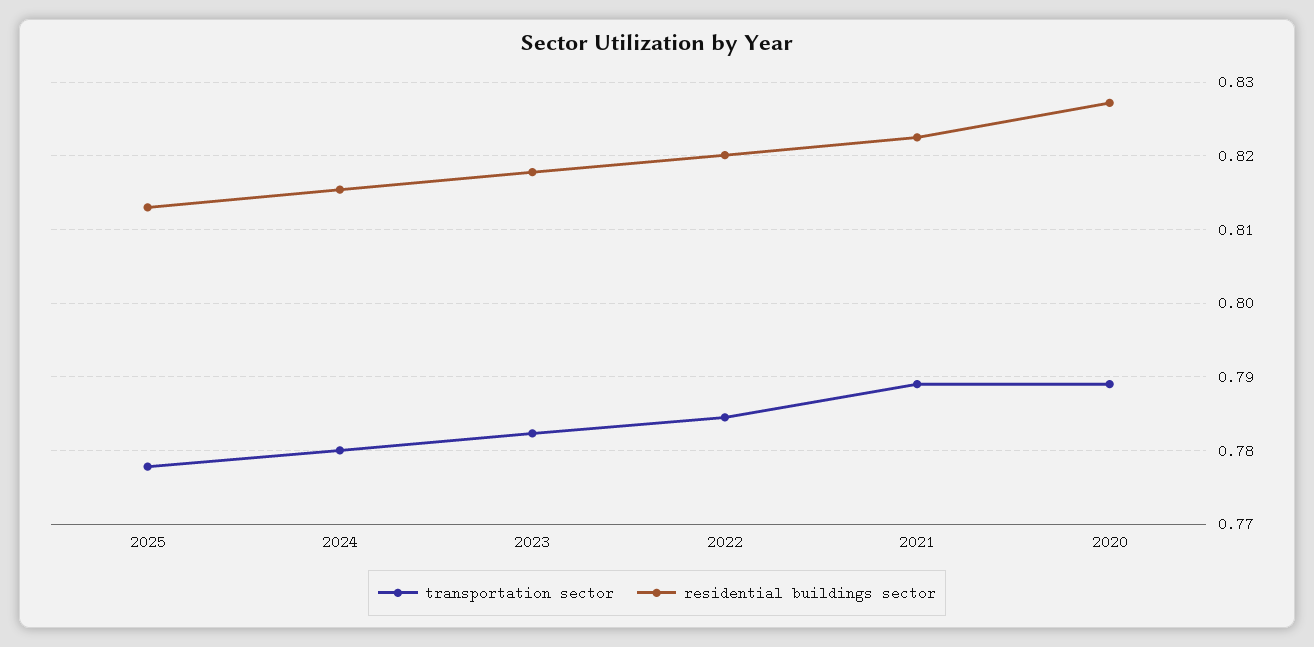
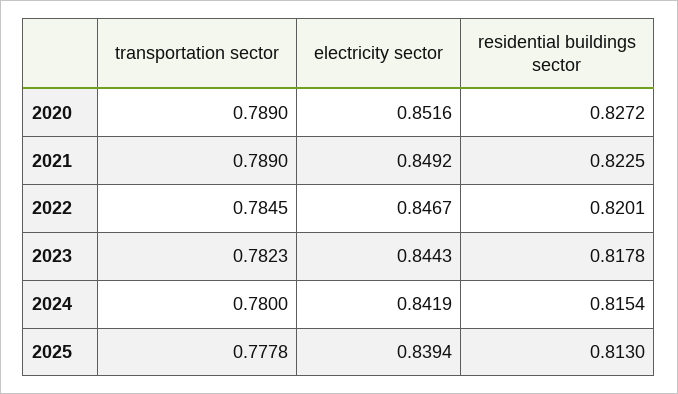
electricity sector, 2020: none -> 0.8516
electricity sector, 2021: none -> 0.8492
electricity sector, 2022: none -> 0.8467
electricity sector, 2023: none -> 0.8443
electricity sector, 2024: none -> 0.8419
electricity sector, 2025: none -> 0.8394

